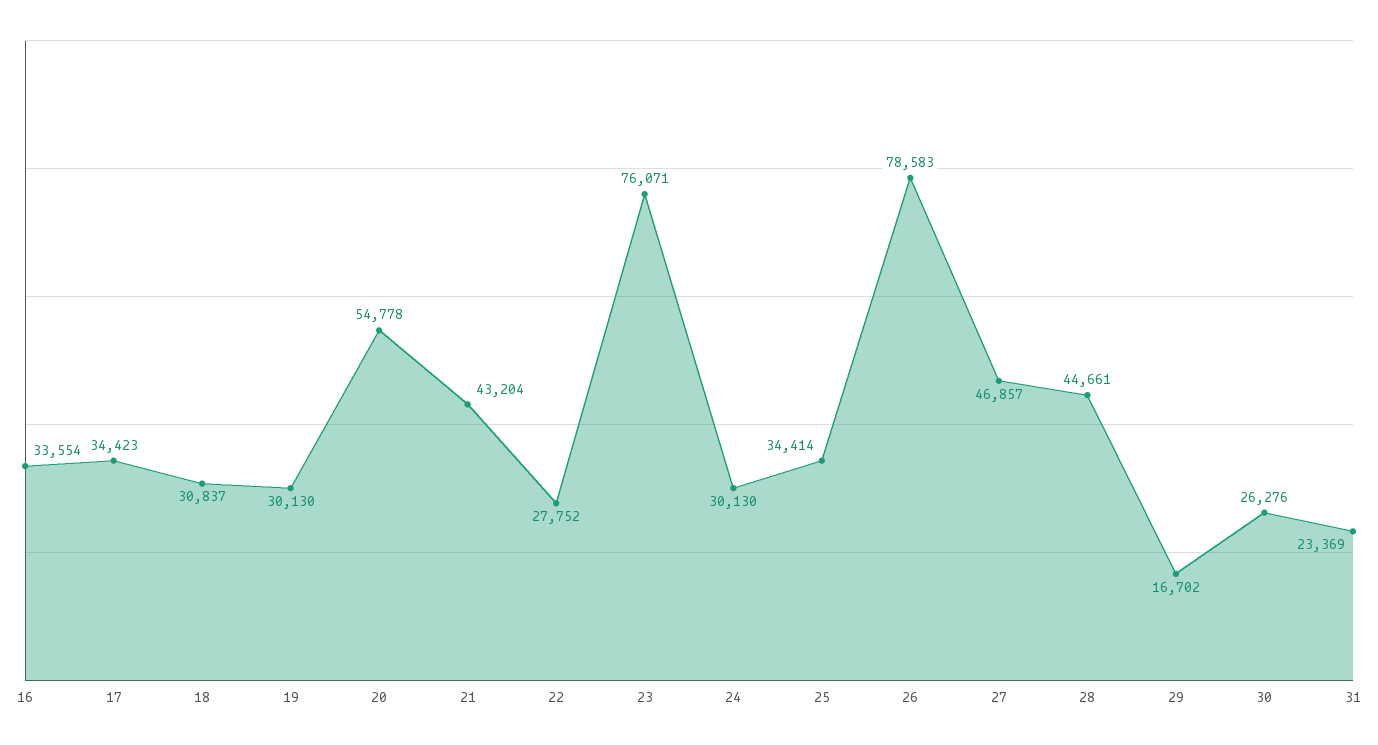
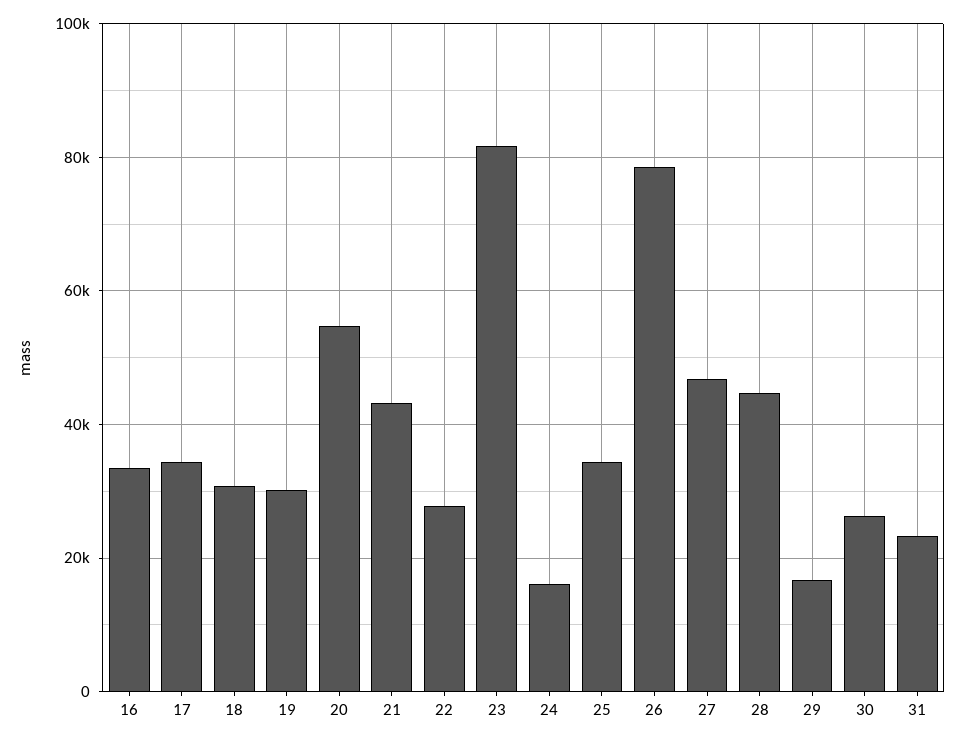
23: 76071 -> 82000
24: 30130 -> 16000

